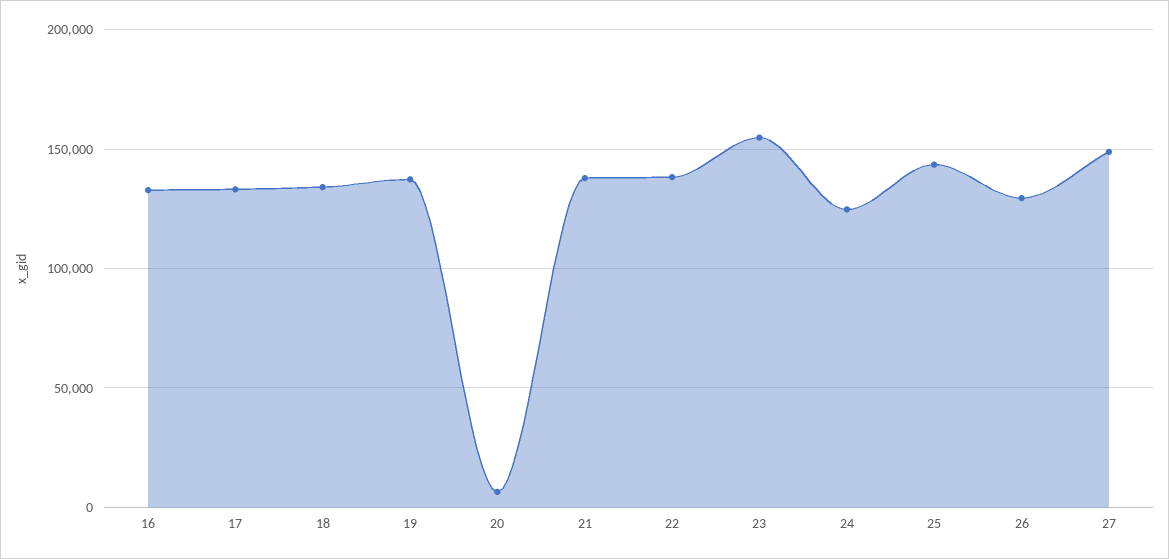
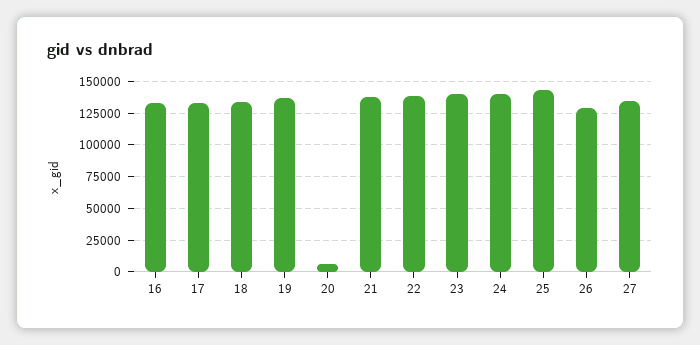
23: 155000 -> 140000
24: 125000 -> 140000
27: 150000 -> 135000

